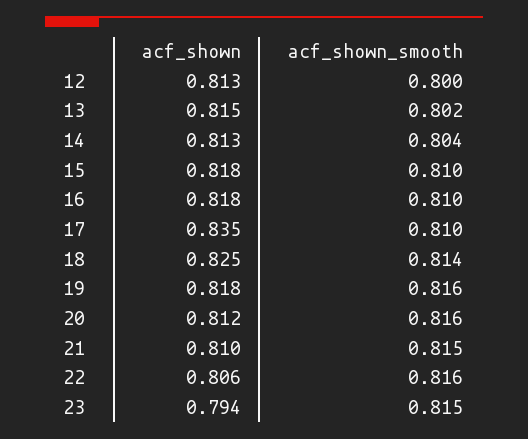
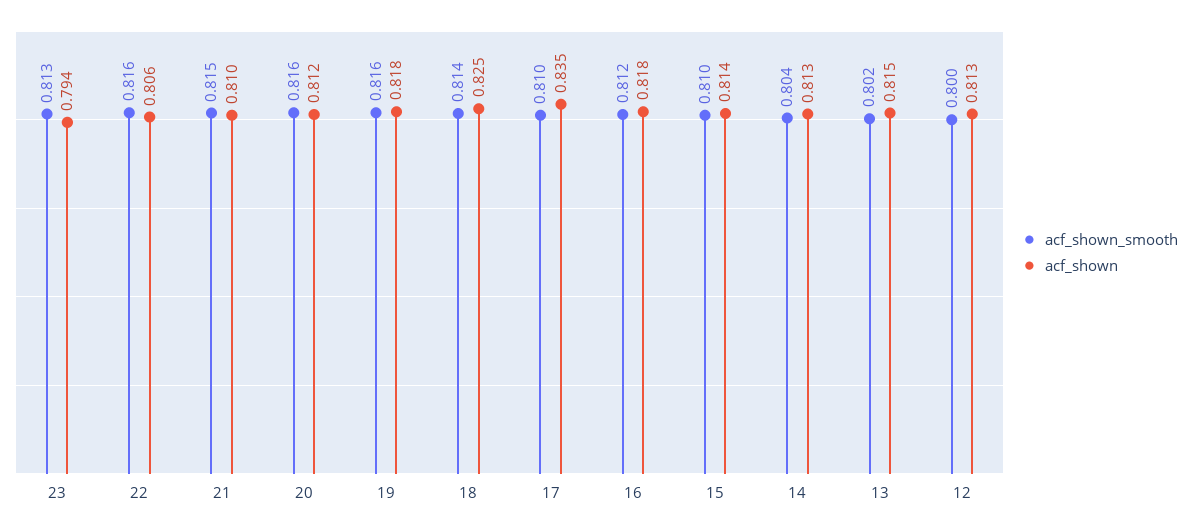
acf_shown, 15: 0.818 -> 0.814
acf_shown_smooth, 16: 0.81 -> 0.812
acf_shown_smooth, 23: 0.815 -> 0.813

